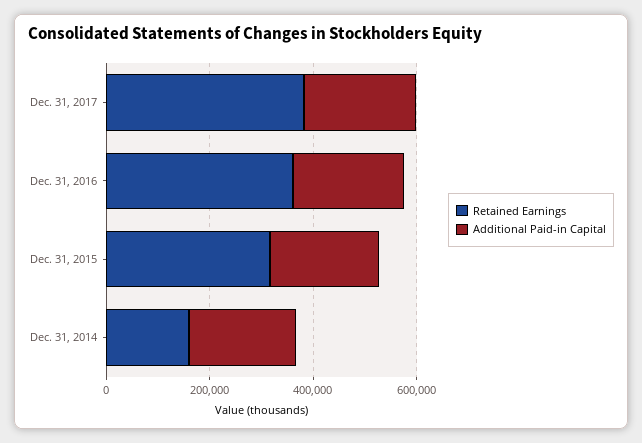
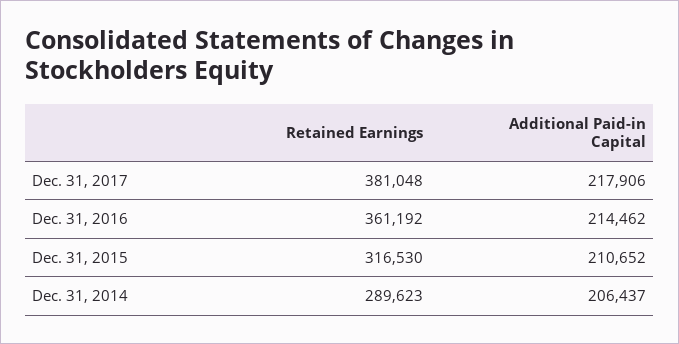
Retained Earnings, Dec. 31, 2014: 150000 -> 289623

